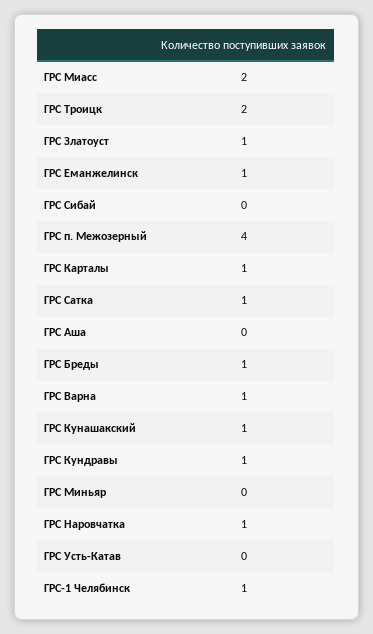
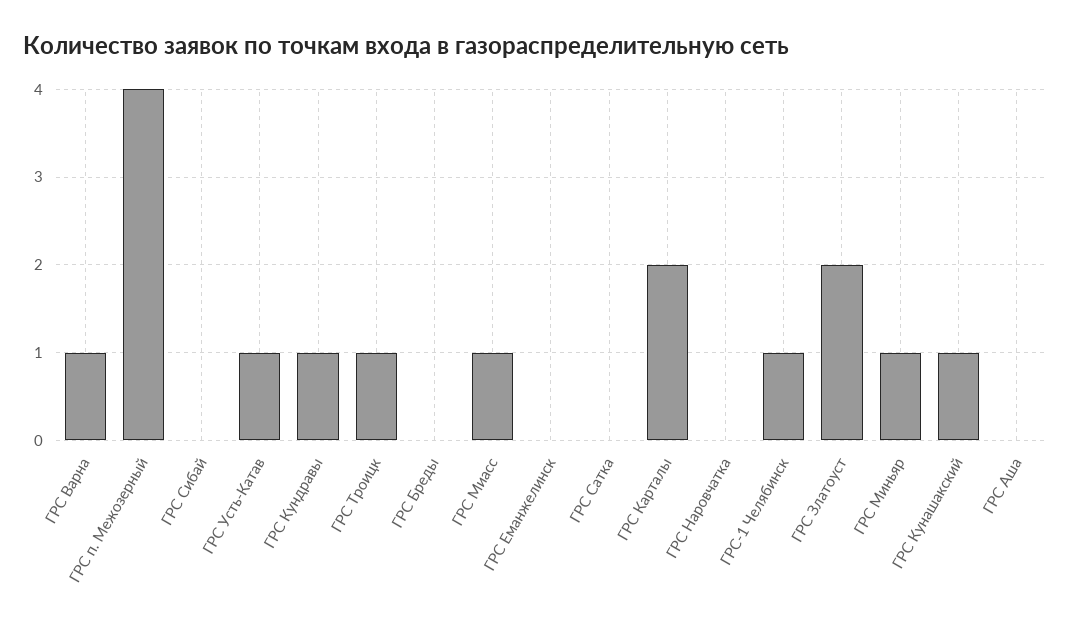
ГРС Миасс: 2 -> 1
ГРС Троицк: 2 -> 1
ГРС Златоуст: 1 -> 2
ГРС Еманжелинск: 1 -> 0
ГРС Карталы: 1 -> 2
ГРС Сатка: 1 -> 0
ГРС Бреды: 1 -> 0
ГРС Миньяр: 0 -> 1
ГРС Наровчатка: 1 -> 0
ГРС Усть-Катав: 0 -> 1

